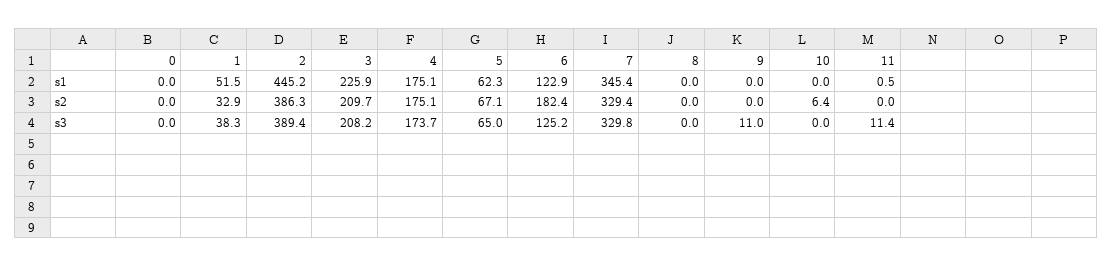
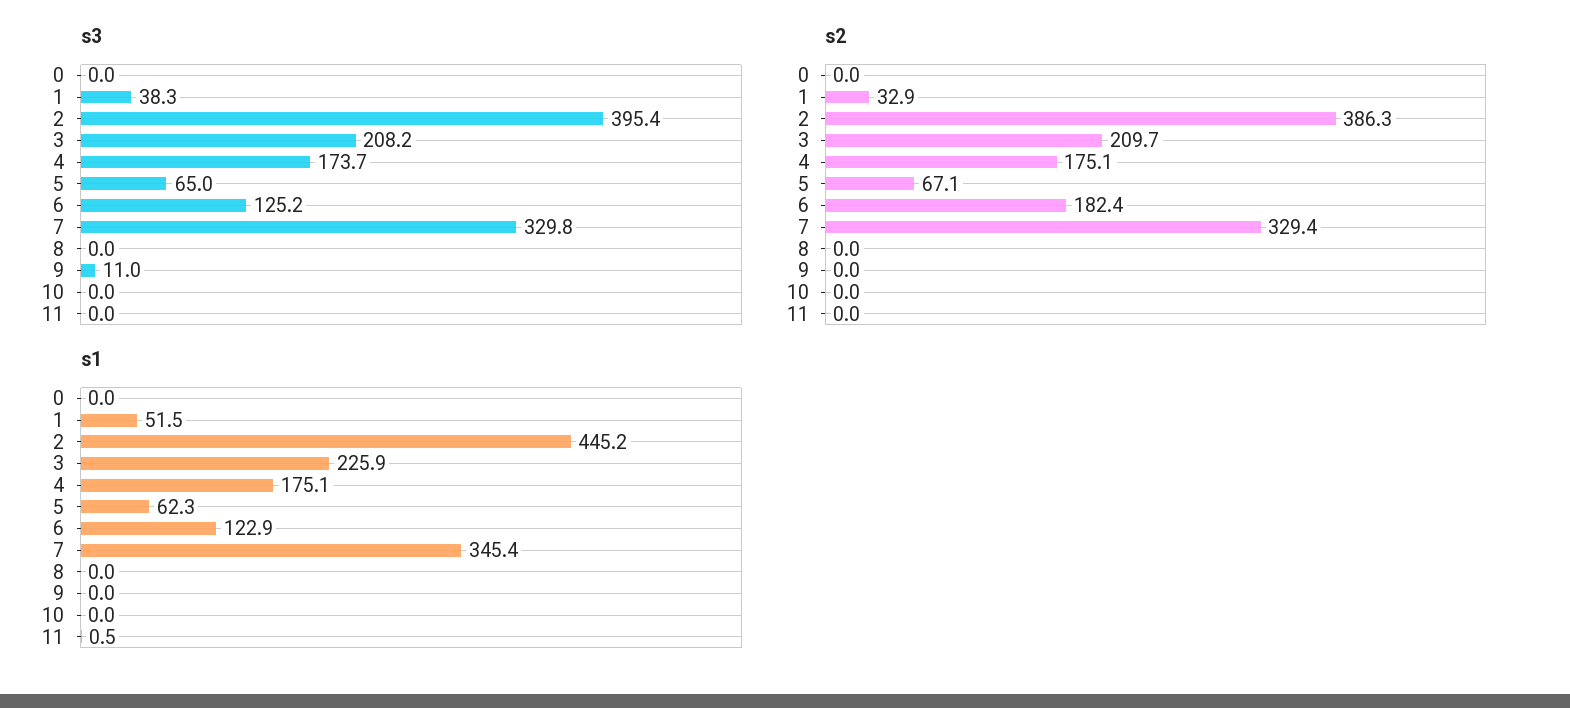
s2, 10: 6.4 -> 0
s3, 2: 389.4 -> 395.4
s3, 11: 11.4 -> 0

